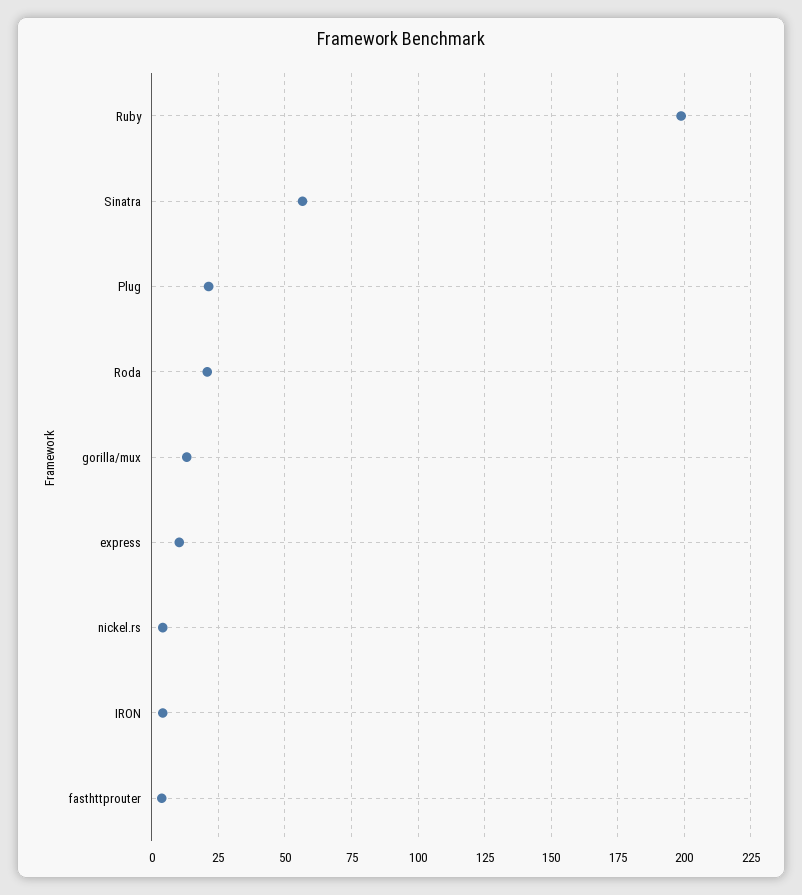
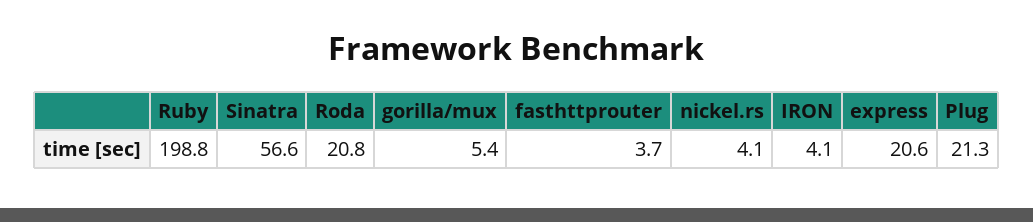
gorilla/mux: 12.5 -> 5.4
express: 10 -> 20.6

